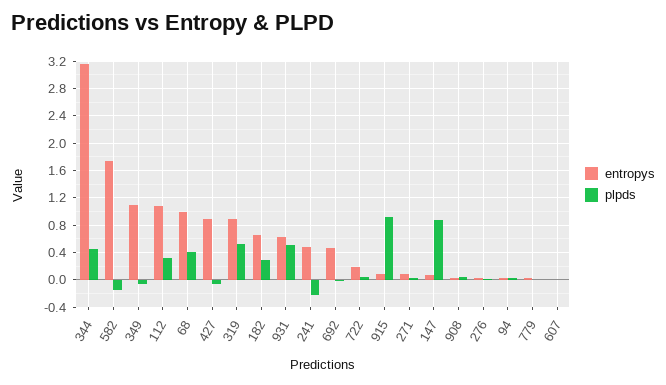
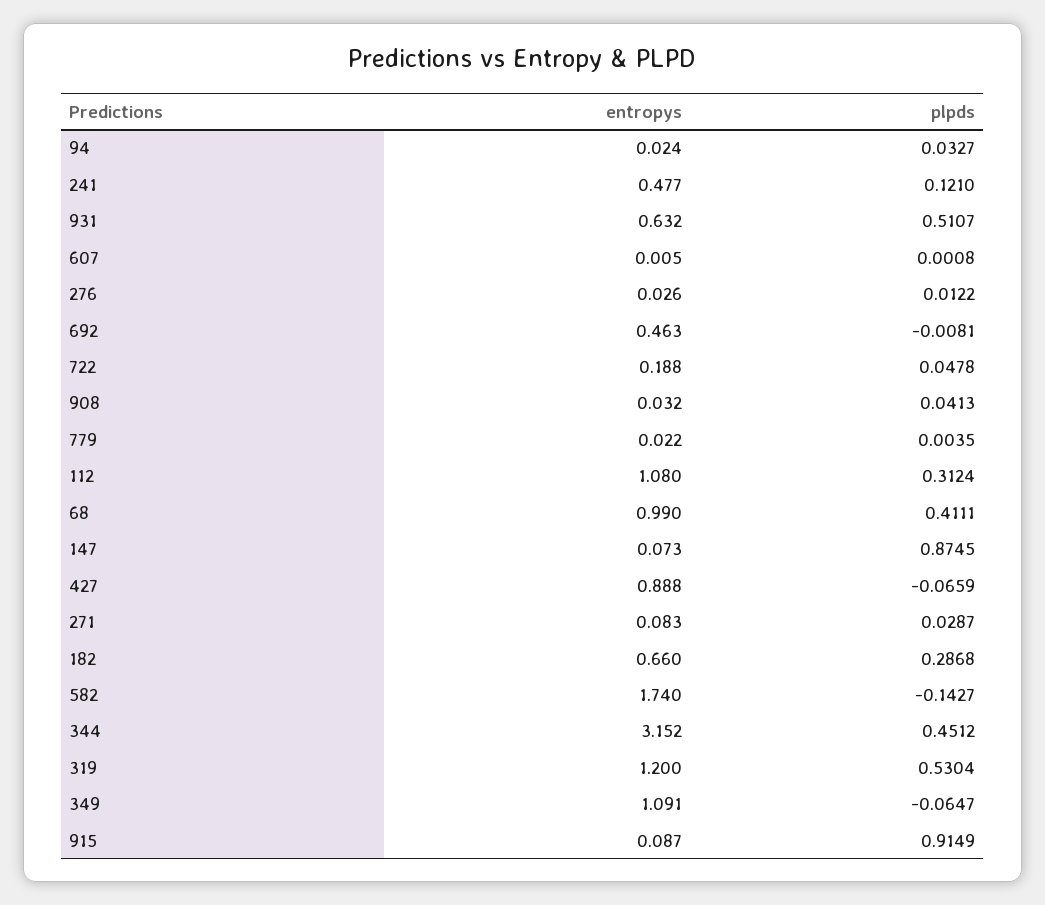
entropys, 319: 0.9 -> 1.2
plpds, 241: -0.2 -> 0.121

